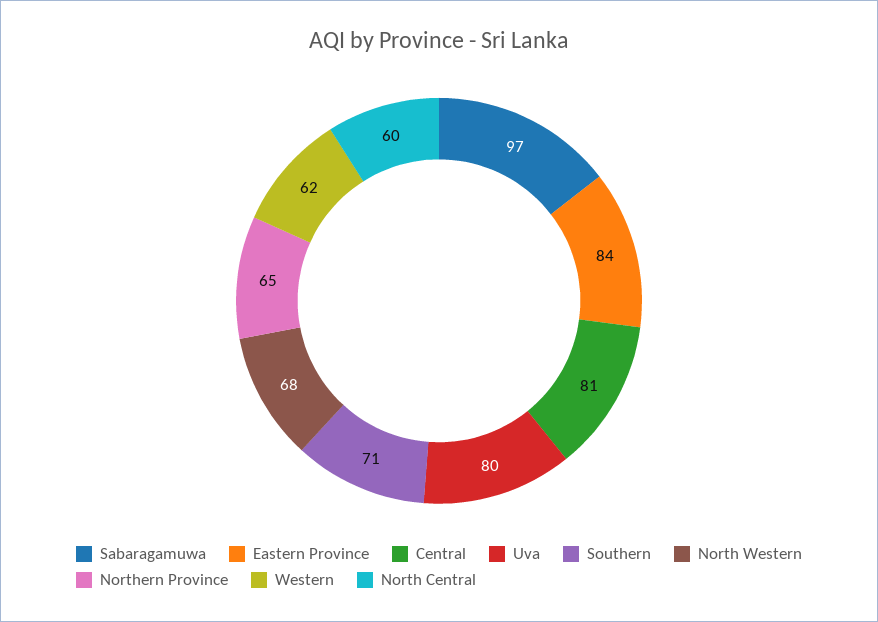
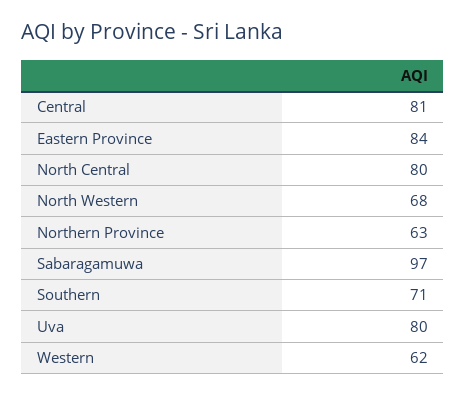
Northern Province: 65 -> 63
North Central: 60 -> 80

